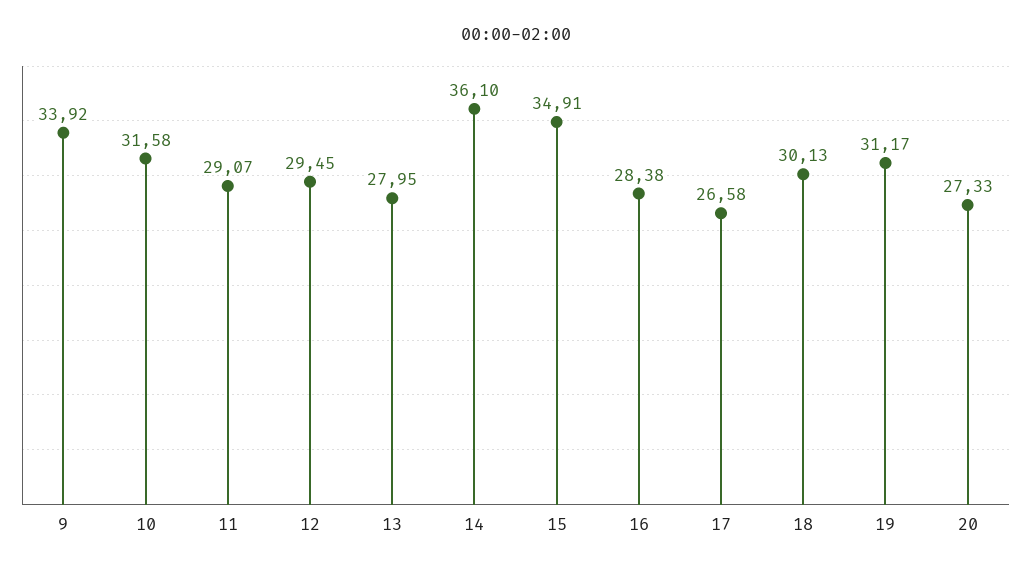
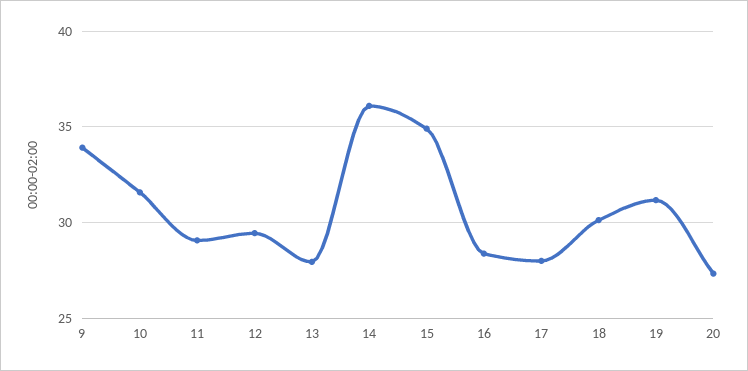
17: 26.58 -> 28

